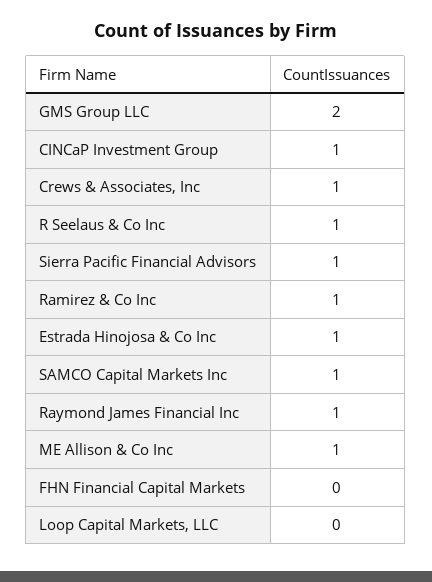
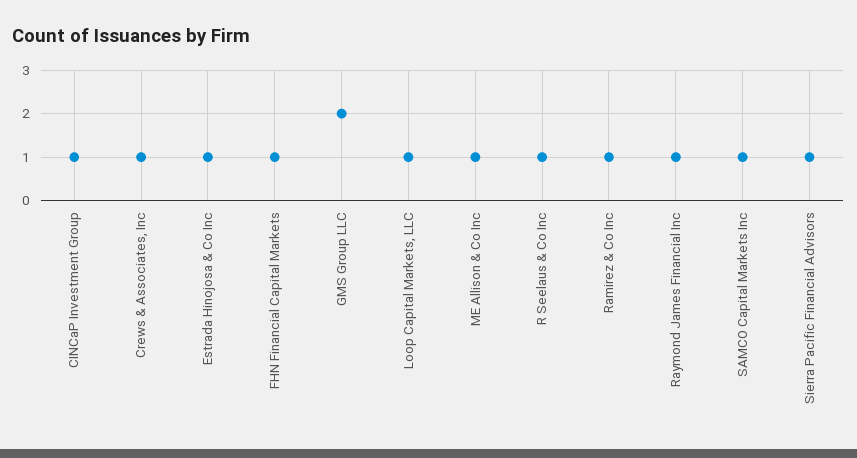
FHN Financial Capital Markets: 0 -> 1
Loop Capital Markets, LLC: 0 -> 1

